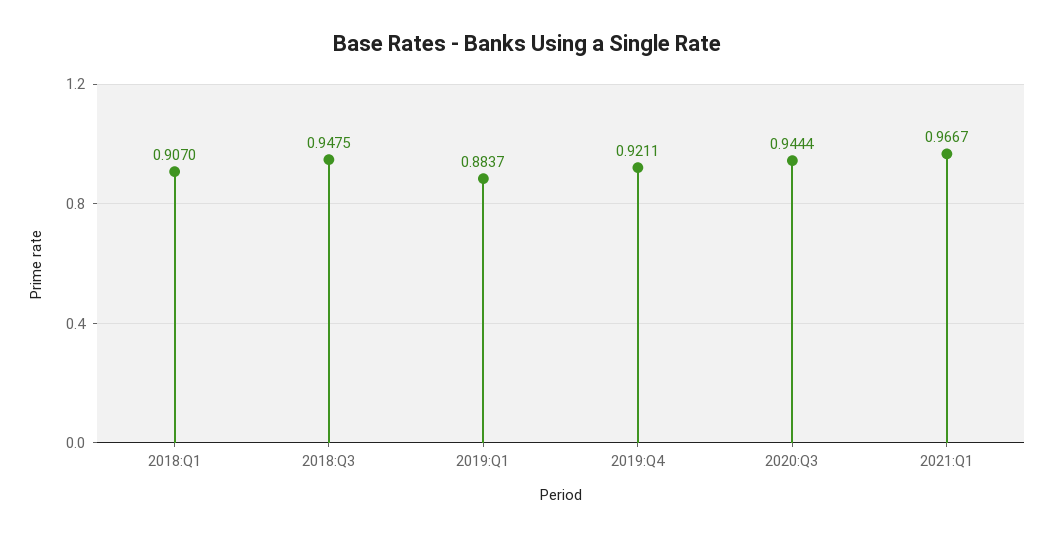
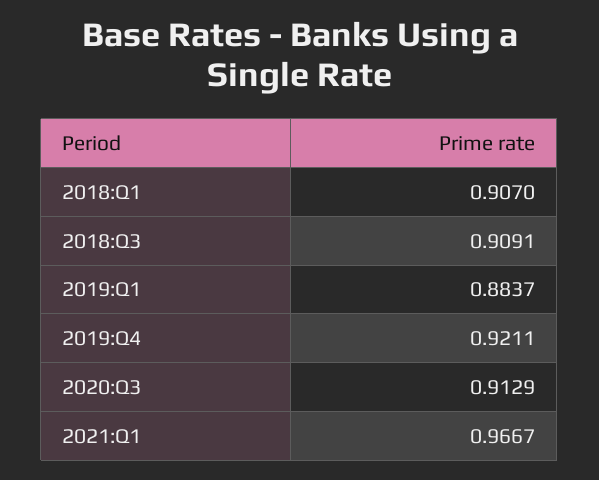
2018:Q3: 0.9475 -> 0.9091
2020:Q3: 0.9444 -> 0.9129

